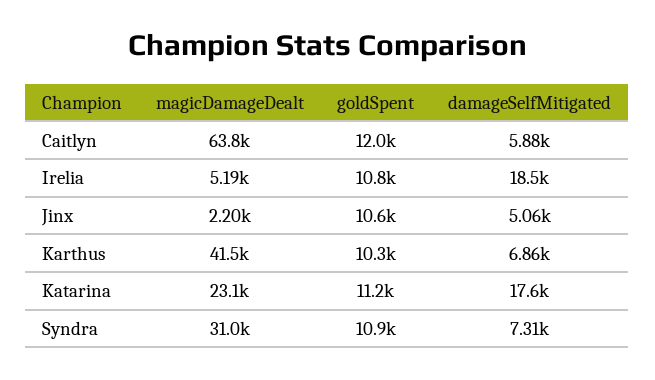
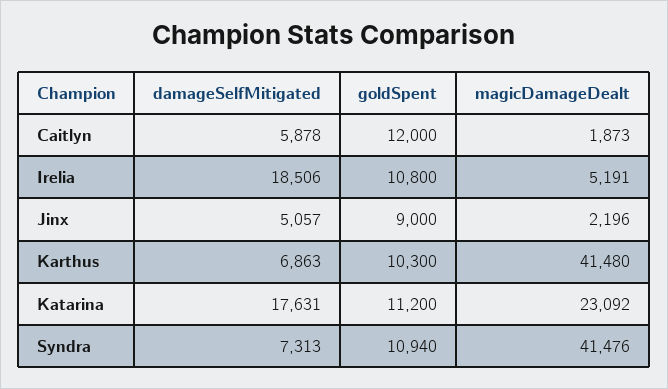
magicDamageDealt, Caitlyn: 63800 -> 1873
goldSpent, Jinx: 10600 -> 9000
magicDamageDealt, Syndra: 31000 -> 41476

